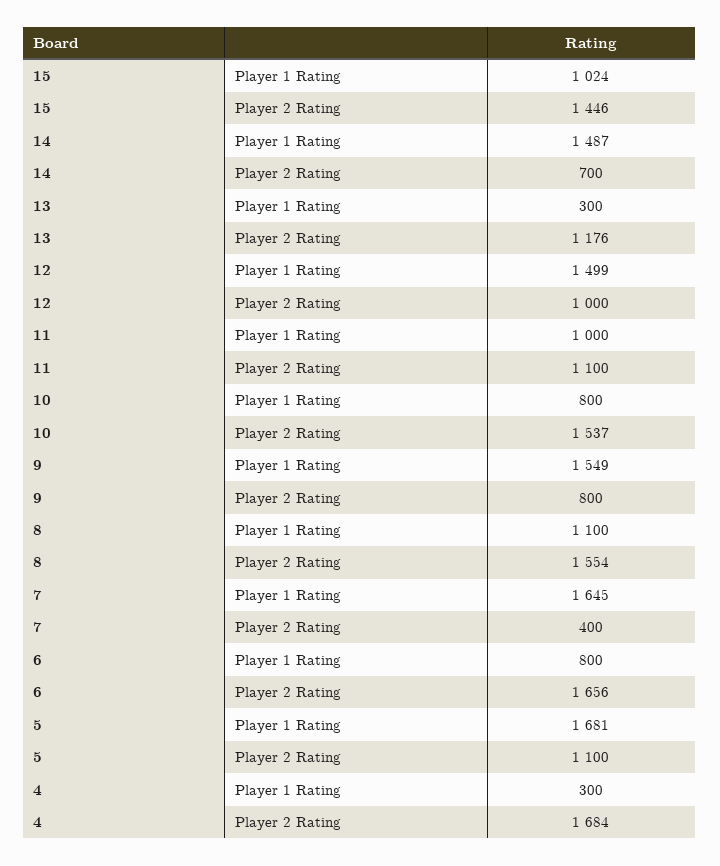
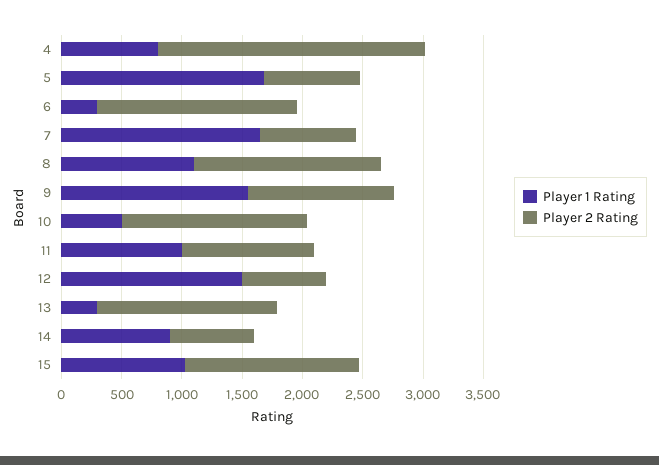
Player 1 Rating, 14: 1487 -> 900
Player 2 Rating, 13: 1176 -> 1500
Player 2 Rating, 12: 1000 -> 700
Player 1 Rating, 10: 800 -> 500
Player 2 Rating, 9: 800 -> 1200
Player 2 Rating, 7: 400 -> 800
Player 1 Rating, 6: 800 -> 300
Player 2 Rating, 5: 1100 -> 800
Player 1 Rating, 4: 300 -> 800
Player 2 Rating, 4: 1684 -> 2200

